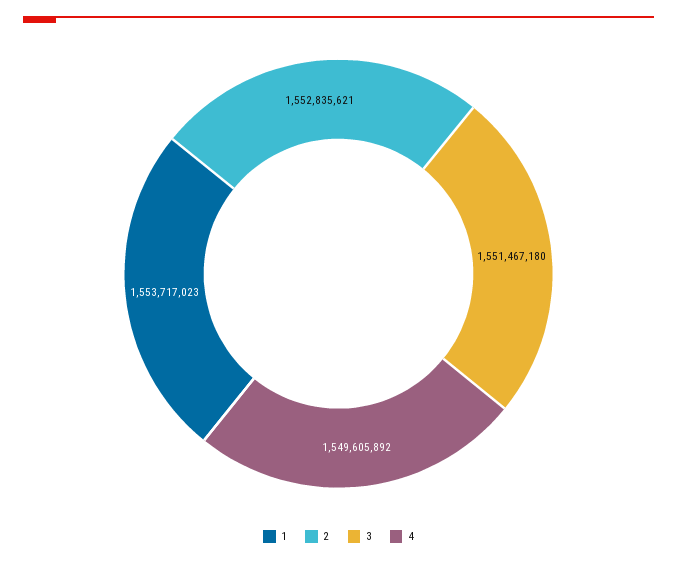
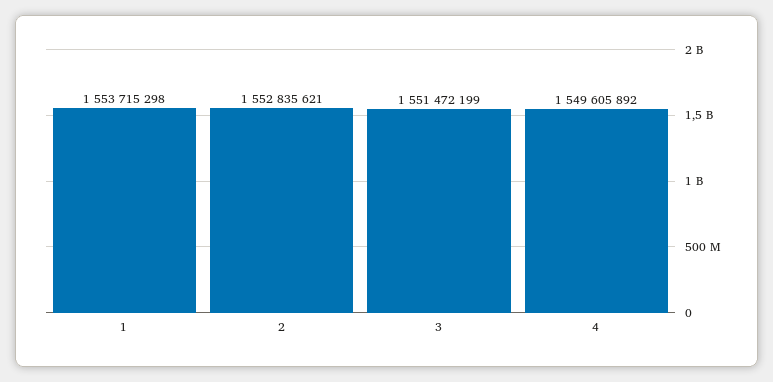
1: 1553717023 -> 1553715298
3: 1551467180 -> 1551472199

